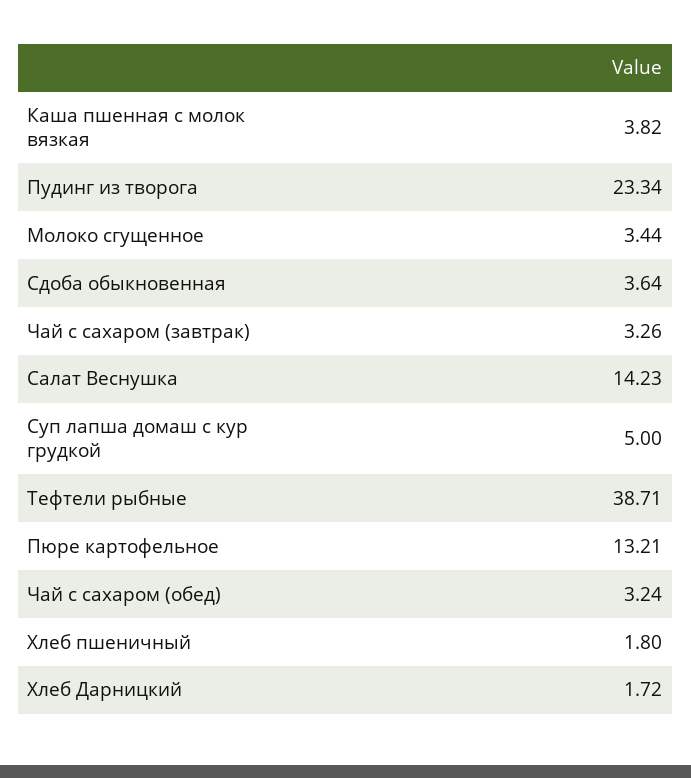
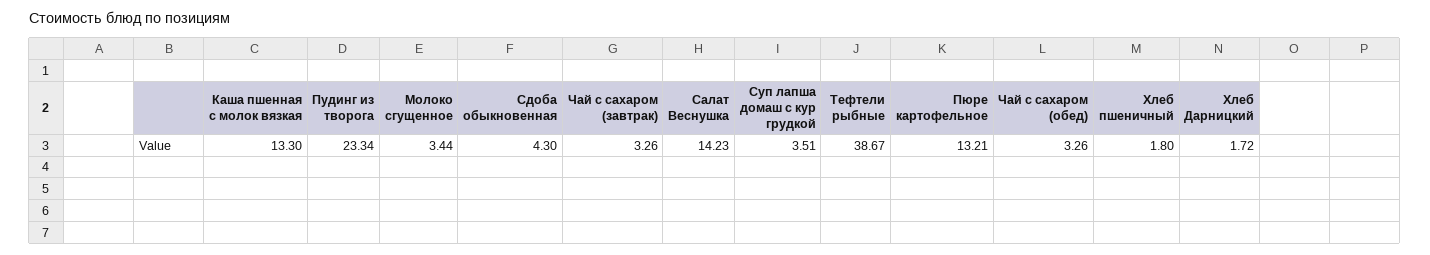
Каша пшенная с молок вязкая: 3.82 -> 13.3
Сдоба обыкновенная: 3.64 -> 4.3
Суп лапша домаш с кур грудкой: 5 -> 3.51
Тефтели рыбные: 38.71 -> 38.67
Чай с сахаром (обед): 3.24 -> 3.26

